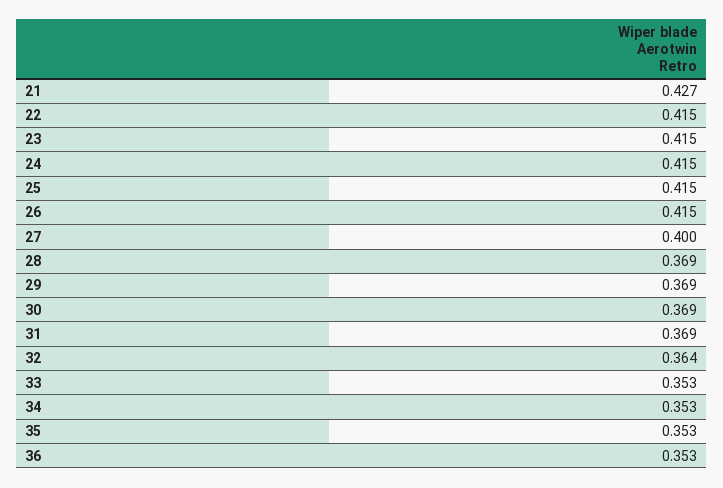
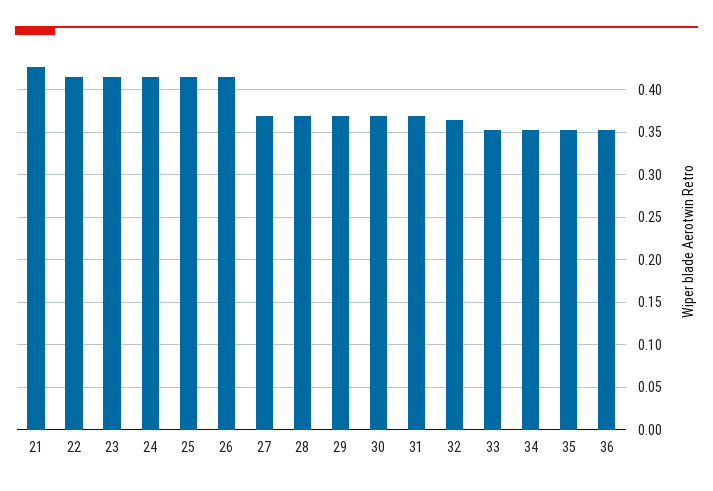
27: 0.4 -> 0.37

